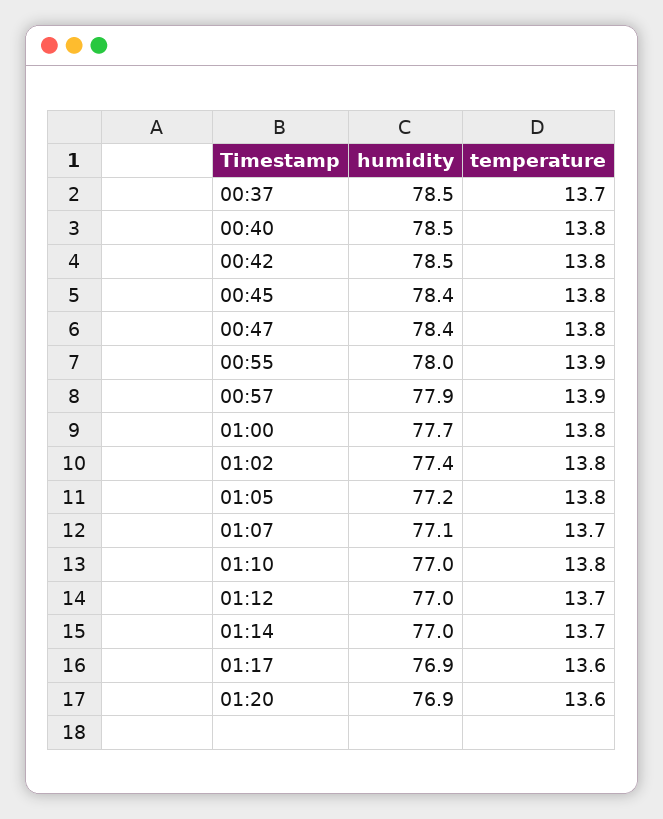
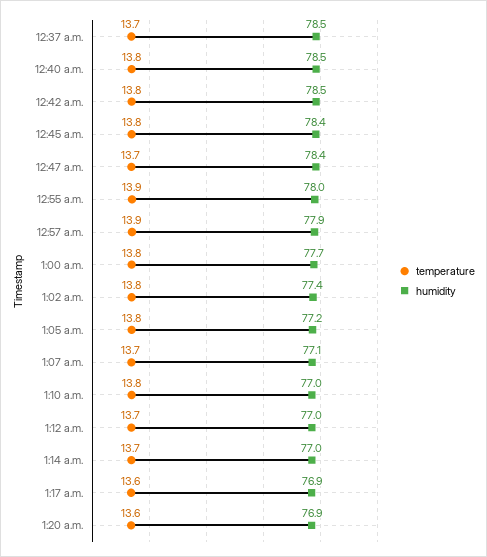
temperature, 00:47: 13.8 -> 13.7

